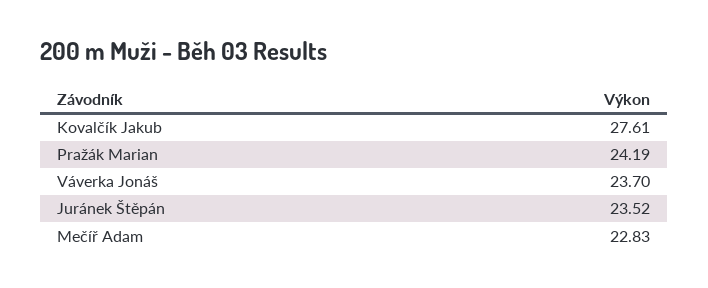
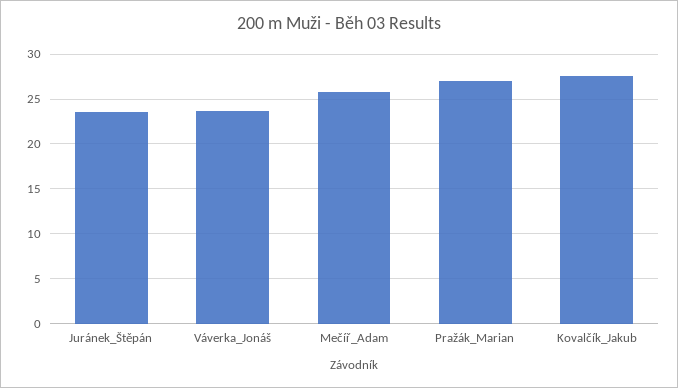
Pražák Marian: 24.19 -> 27
Mečíř Adam: 22.83 -> 26

